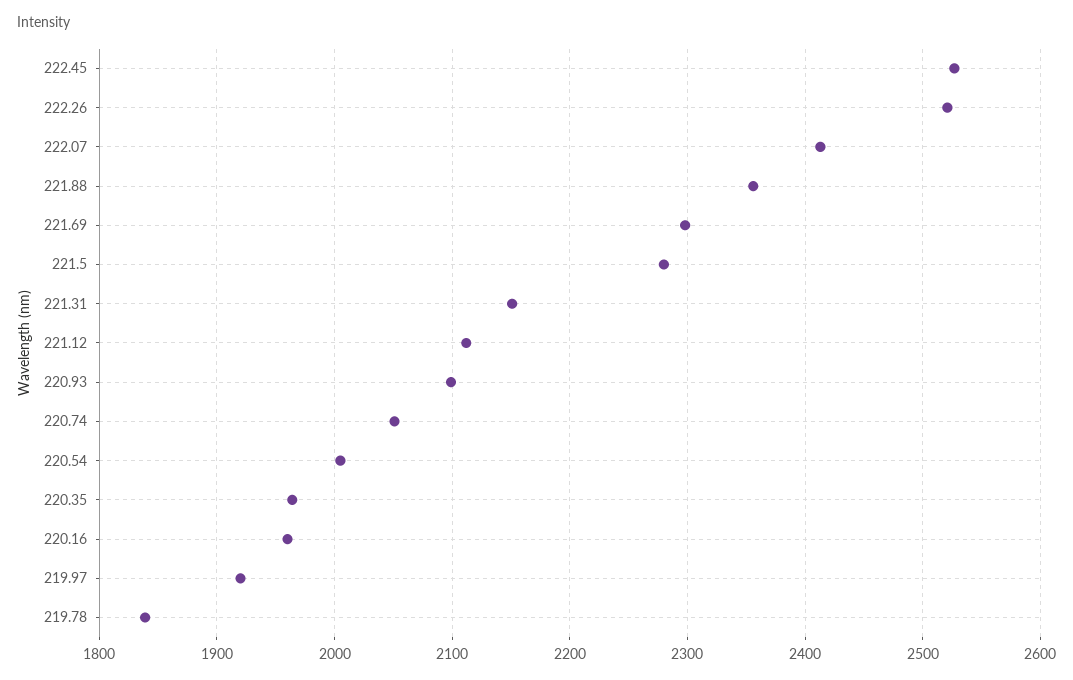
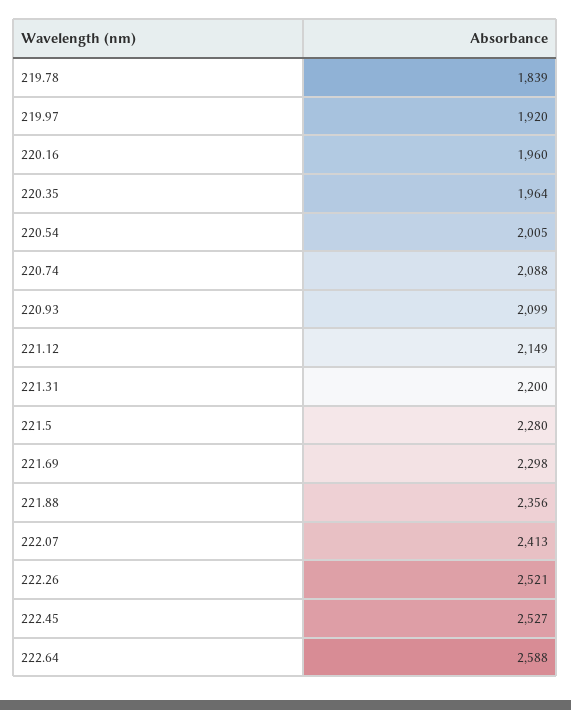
221.31: 2150 -> 2200
221.12: 2110 -> 2149
220.74: 2050 -> 2088
222.64: none -> 2588

